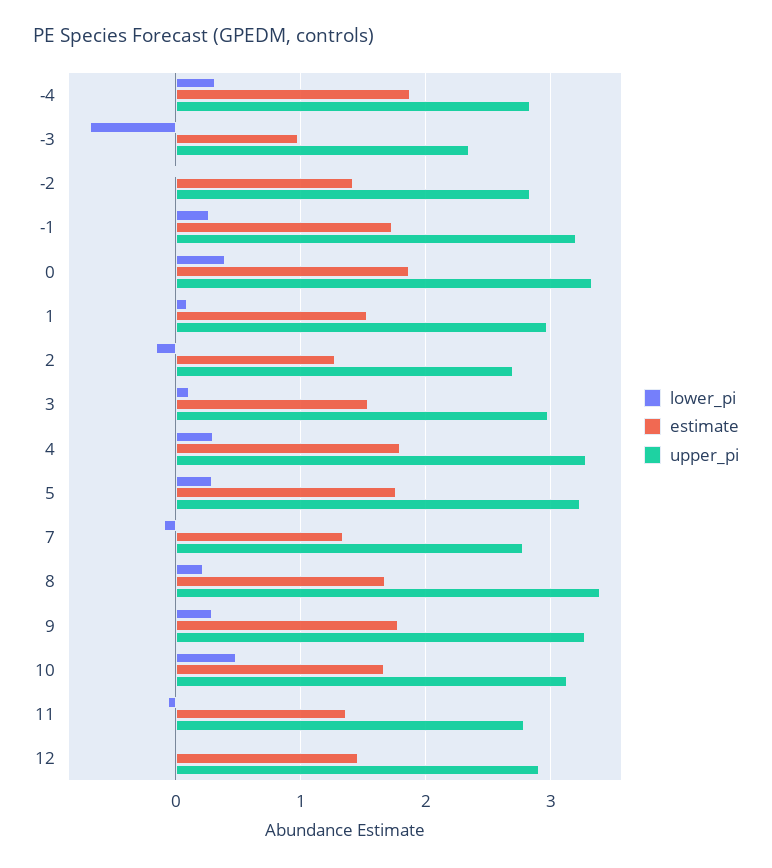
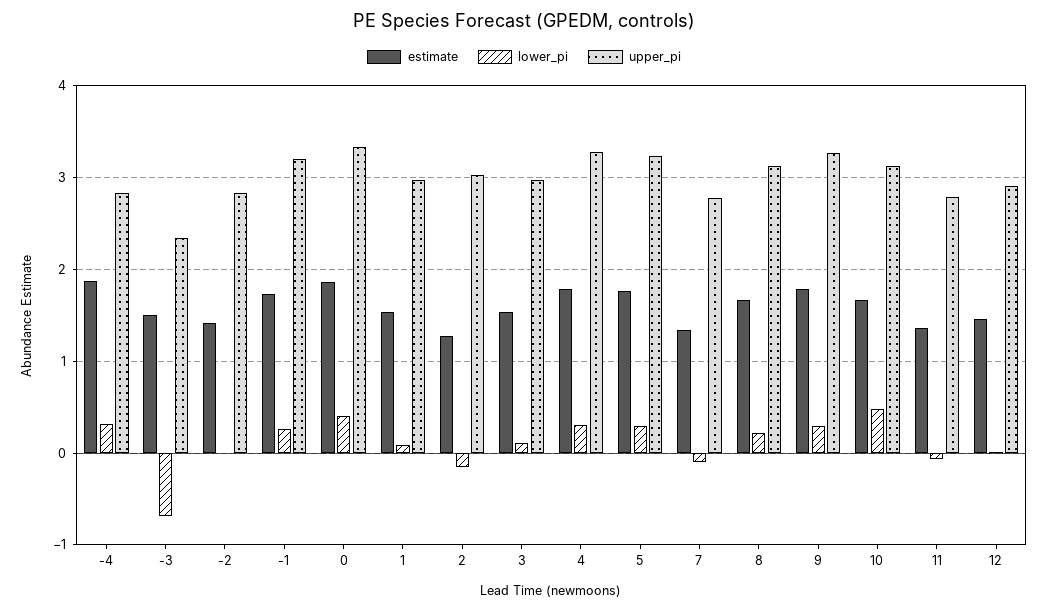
estimate, -3: 1 -> 1.5
upper_pi, 2: 2.7 -> 3
upper_pi, 8: 3.4 -> 3.1

